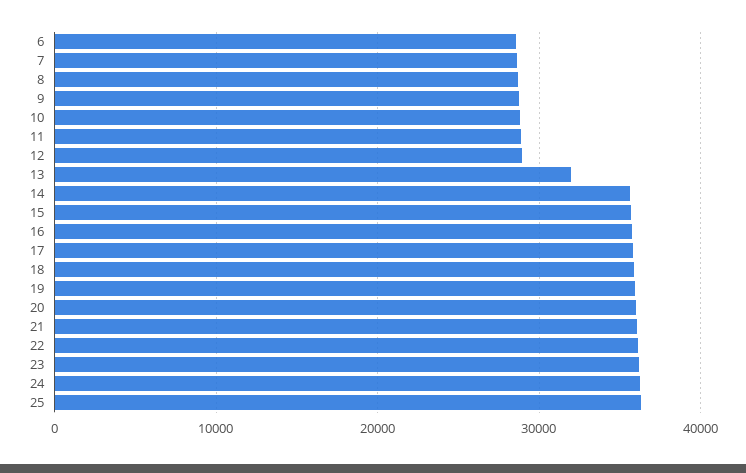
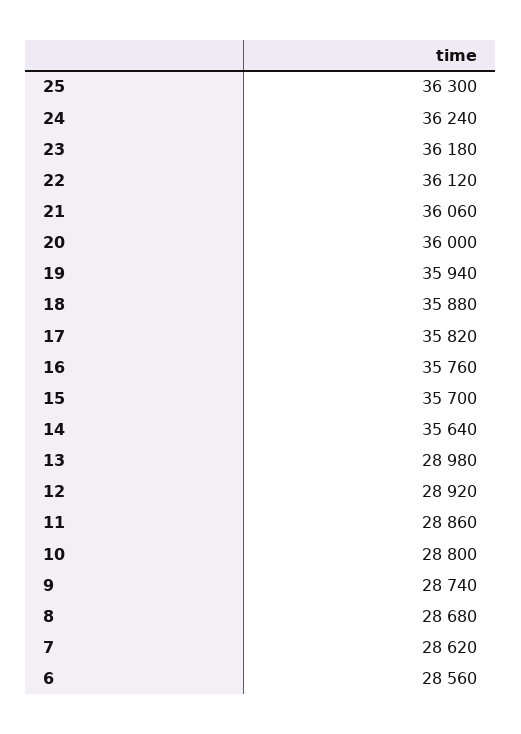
13: 32000 -> 28980

